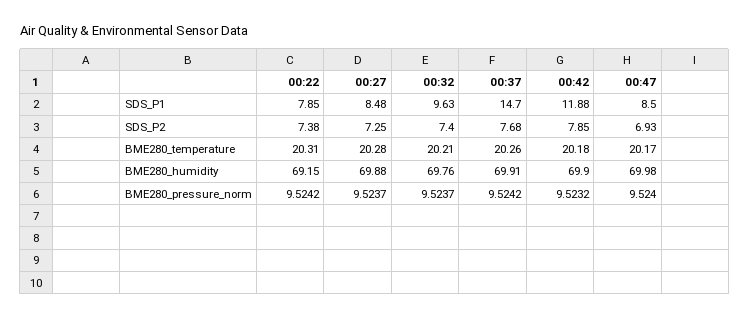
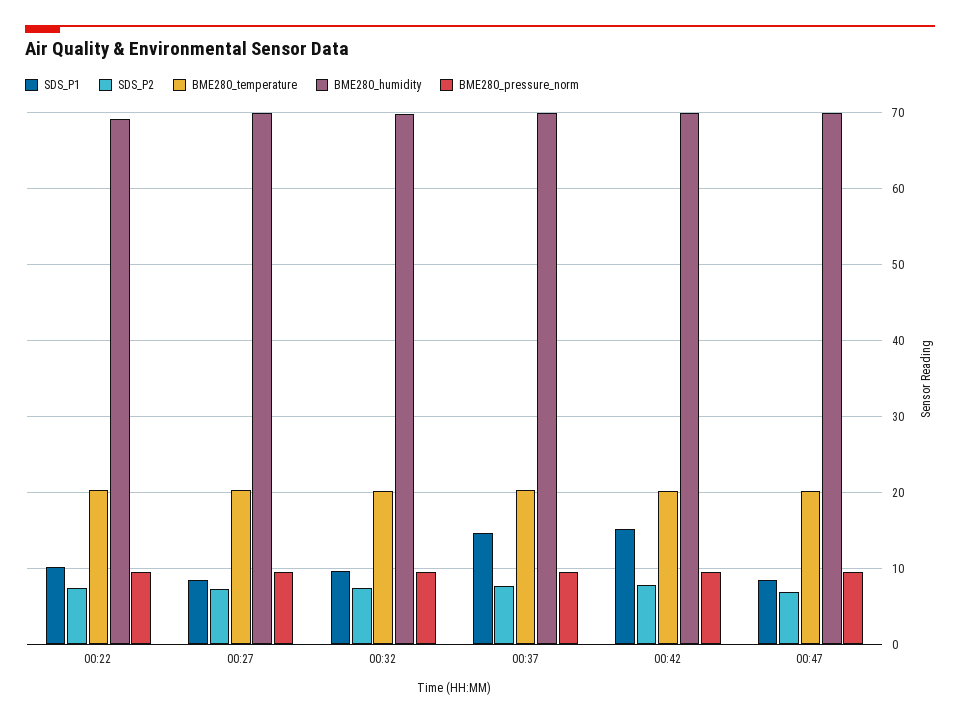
SDS_P1, 00:22: 7.85 -> 10
SDS_P1, 00:42: 11.88 -> 15

